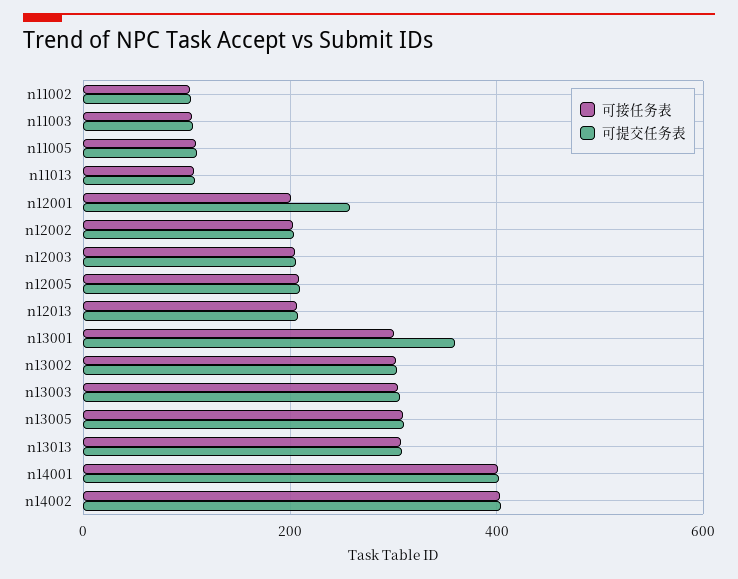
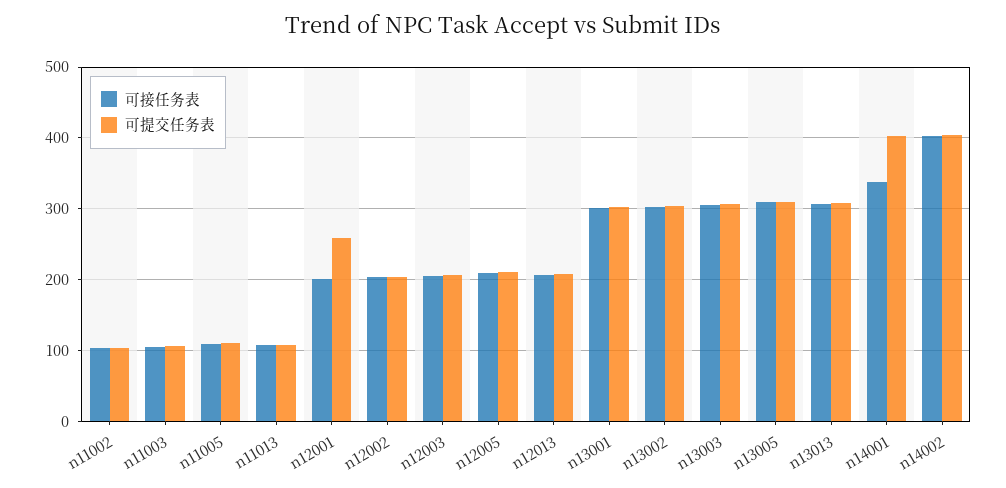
可提交任务表, n13001: 360 -> 300
可接任务表, n14001: 400 -> 340

